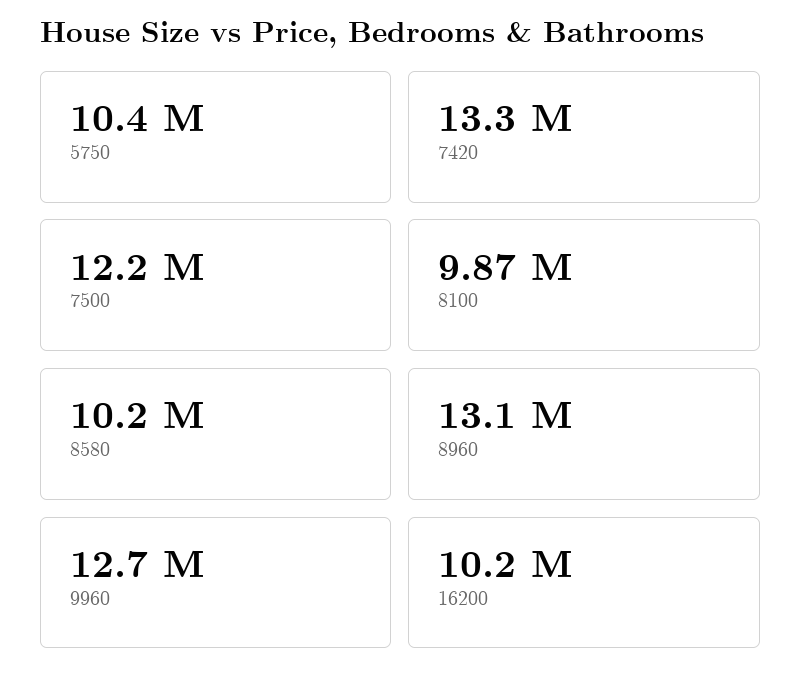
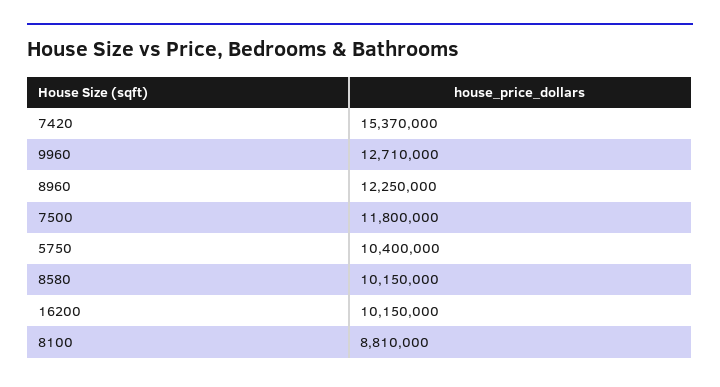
7420: 13300000 -> 15370000
7500: 12200000 -> 11800000
8100: 9870000 -> 8810000
8960: 13100000 -> 12250000

